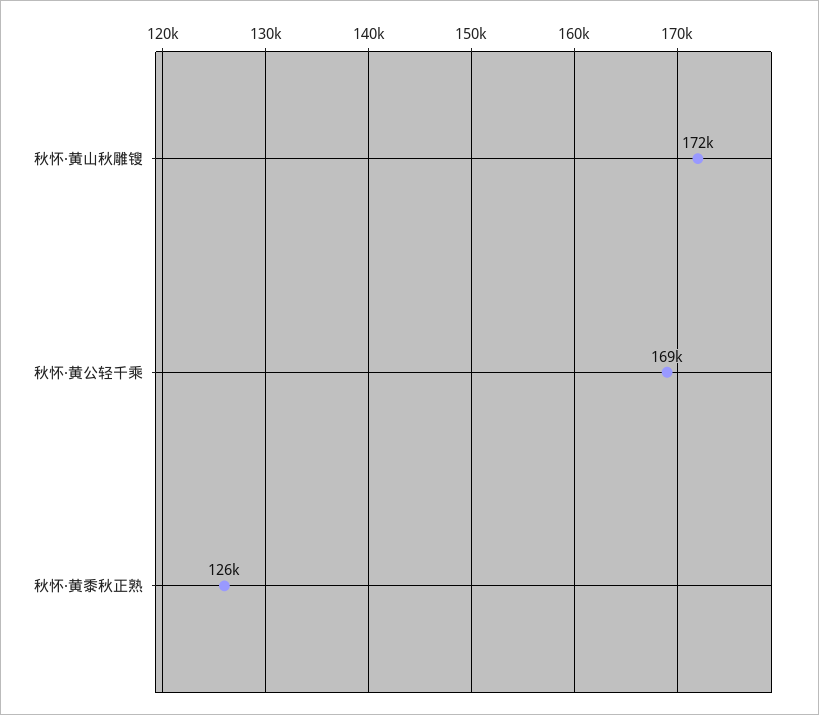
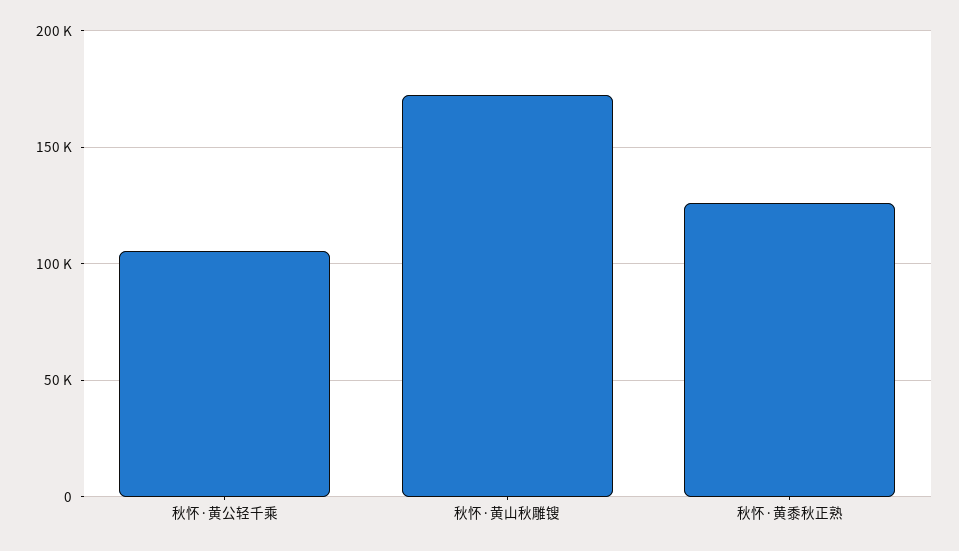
秋怀·黄公轻千乘: 169000 -> 105000

